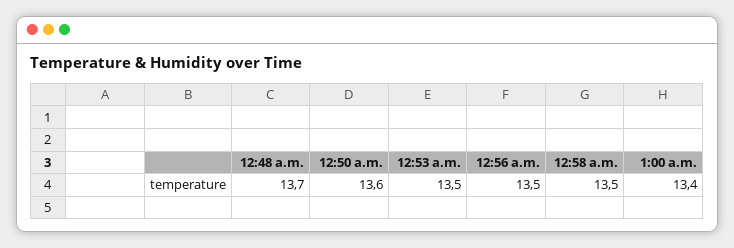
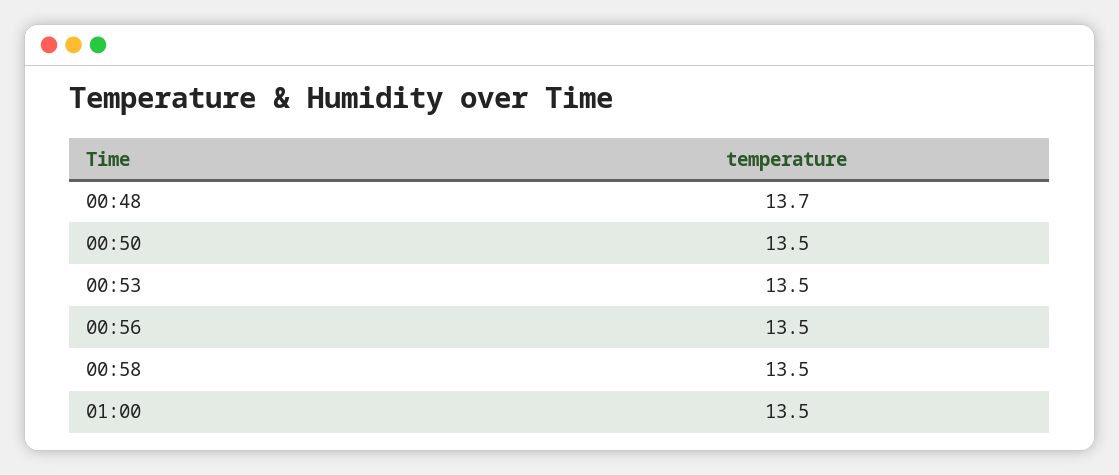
12:50 a.m.: 13.6 -> 13.5
1:00 a.m.: 13.4 -> 13.5

